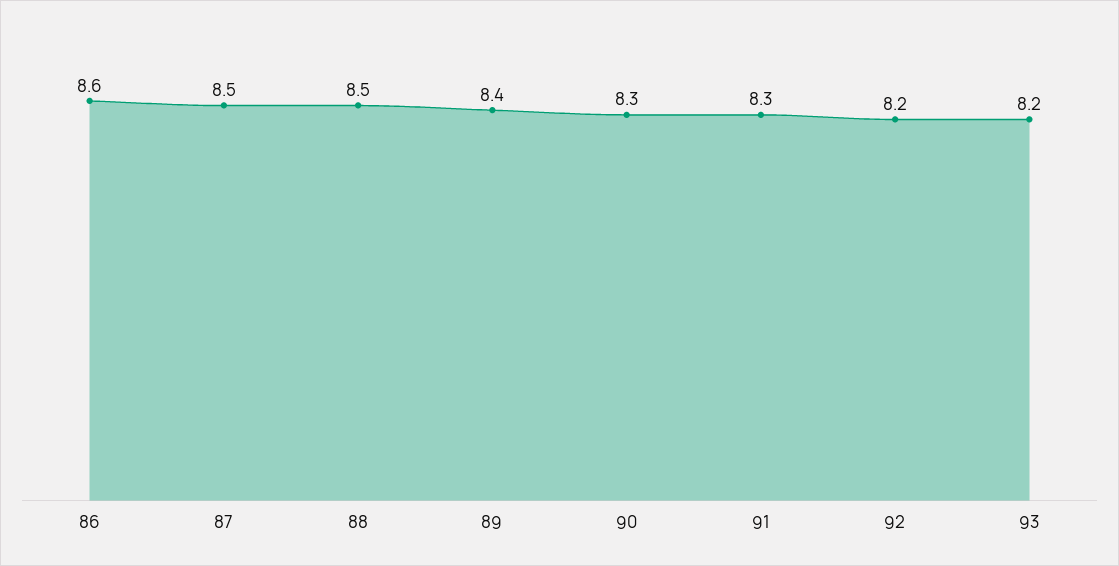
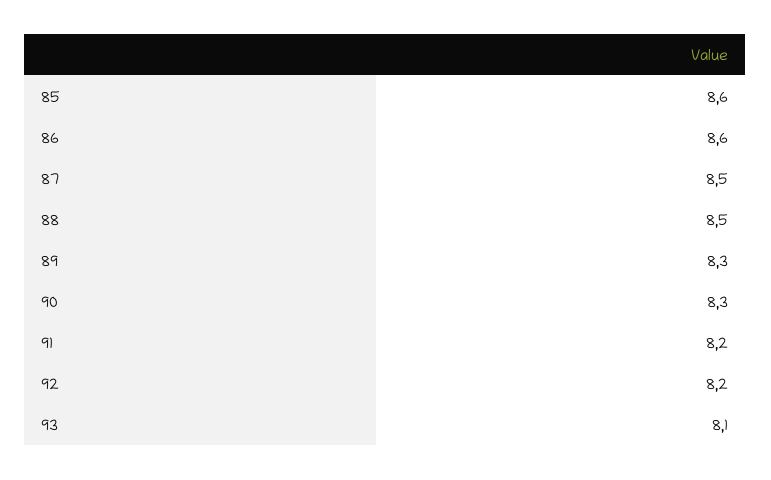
89: 8.4 -> 8.3
91: 8.3 -> 8.2
93: 8.2 -> 8.1
85: none -> 8.6

